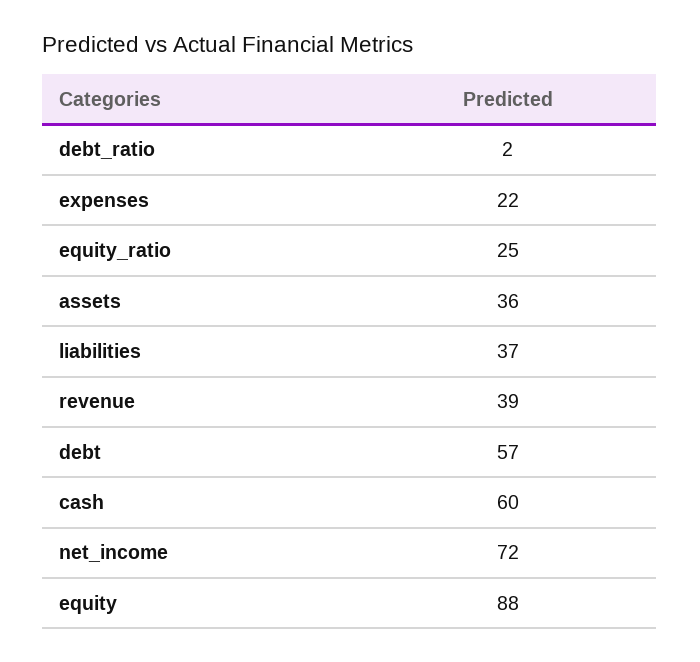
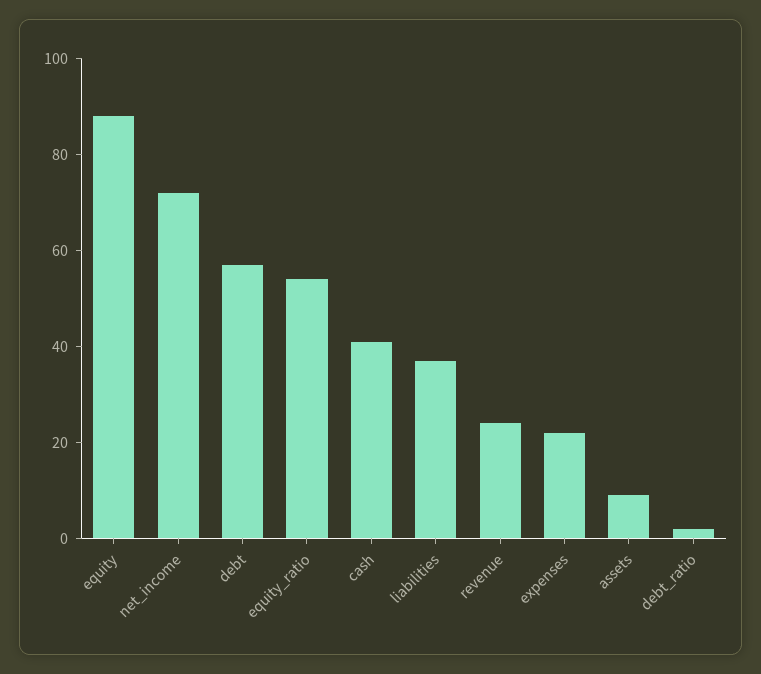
equity_ratio: 25 -> 55
assets: 36 -> 10
revenue: 39 -> 25
cash: 60 -> 40

